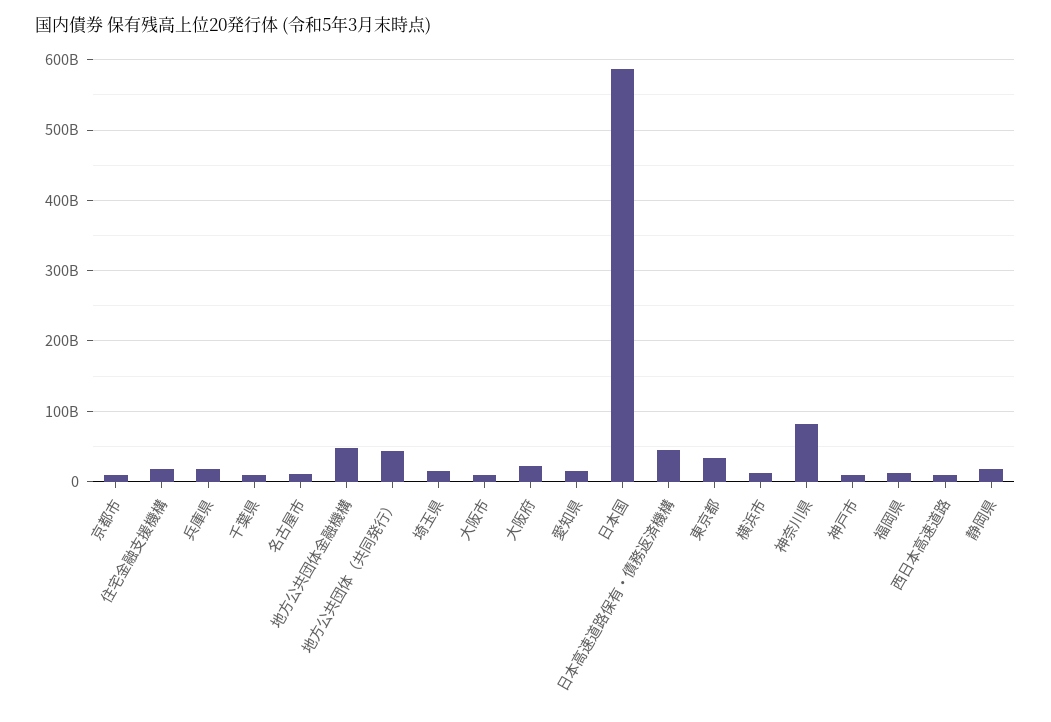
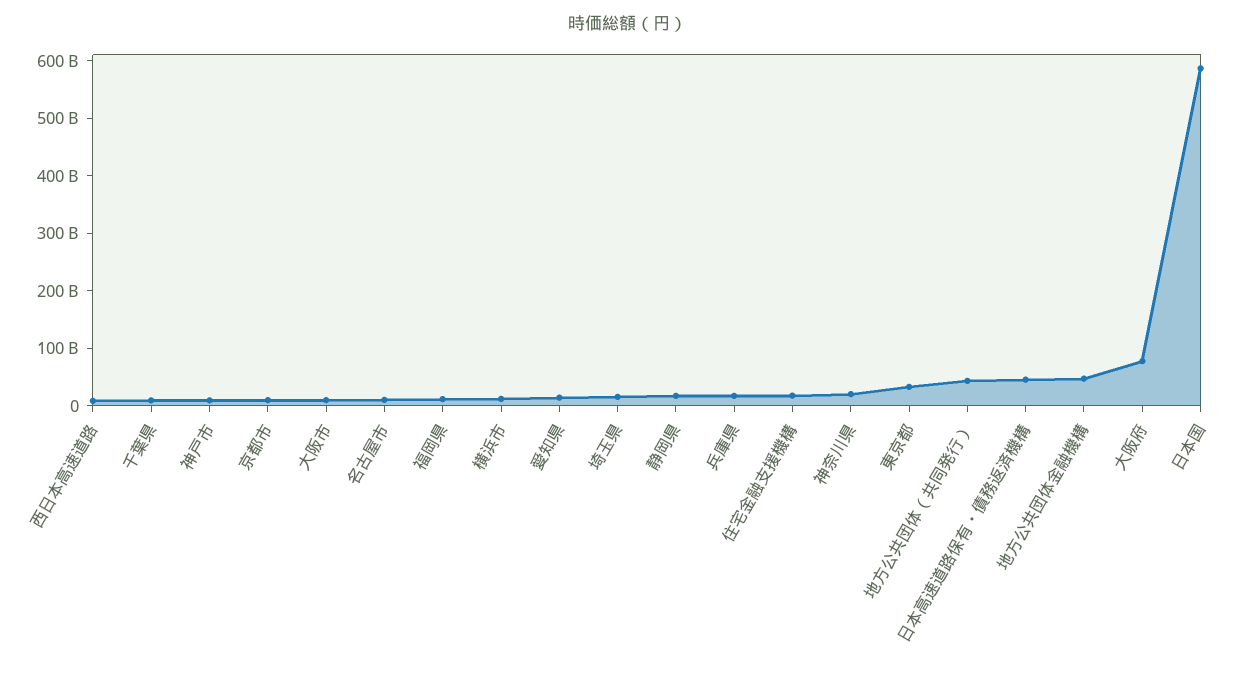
大阪府: 20000000000 -> 80000000000
神奈川県: 80000000000 -> 20000000000

